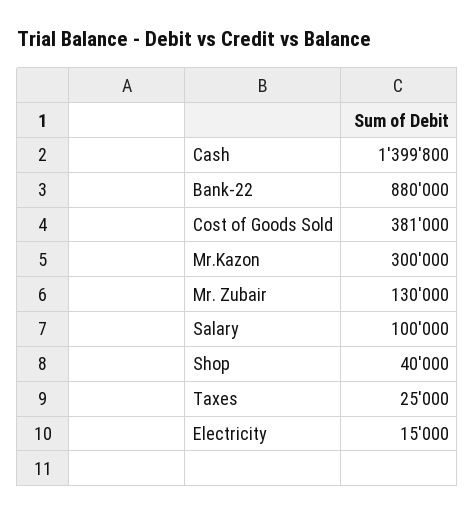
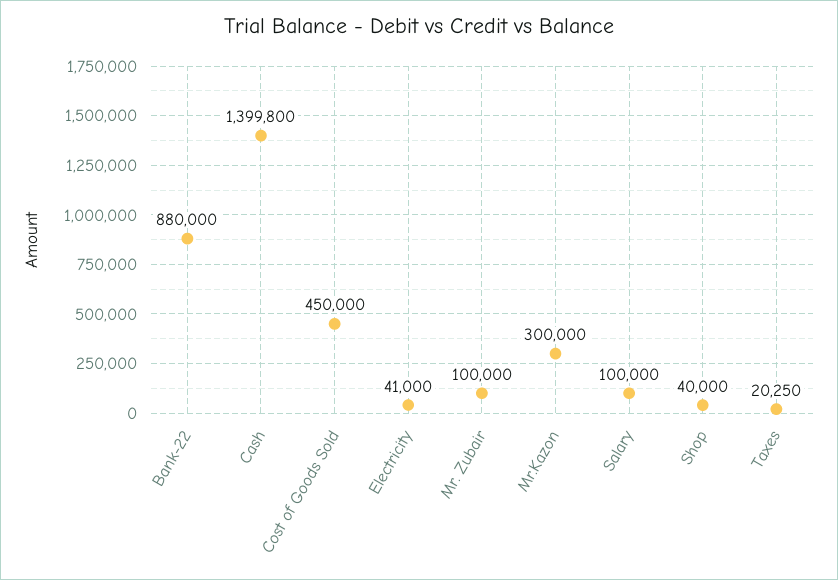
Cost of Goods Sold: 381000 -> 450000
Mr. Zubair: 130000 -> 100000
Taxes: 25000 -> 20250
Electricity: 15000 -> 41000

